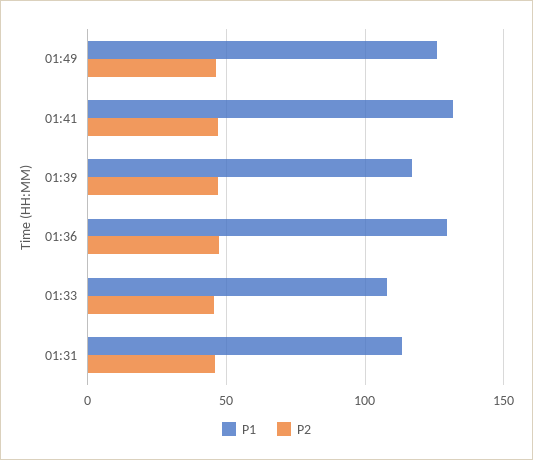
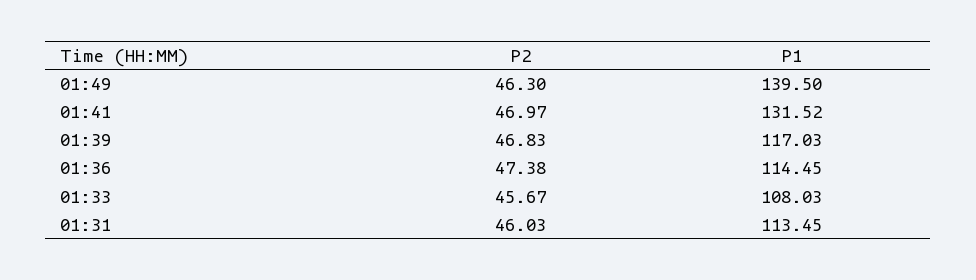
P1, 01:49: 125 -> 139.5
P1, 01:36: 130 -> 114.45

